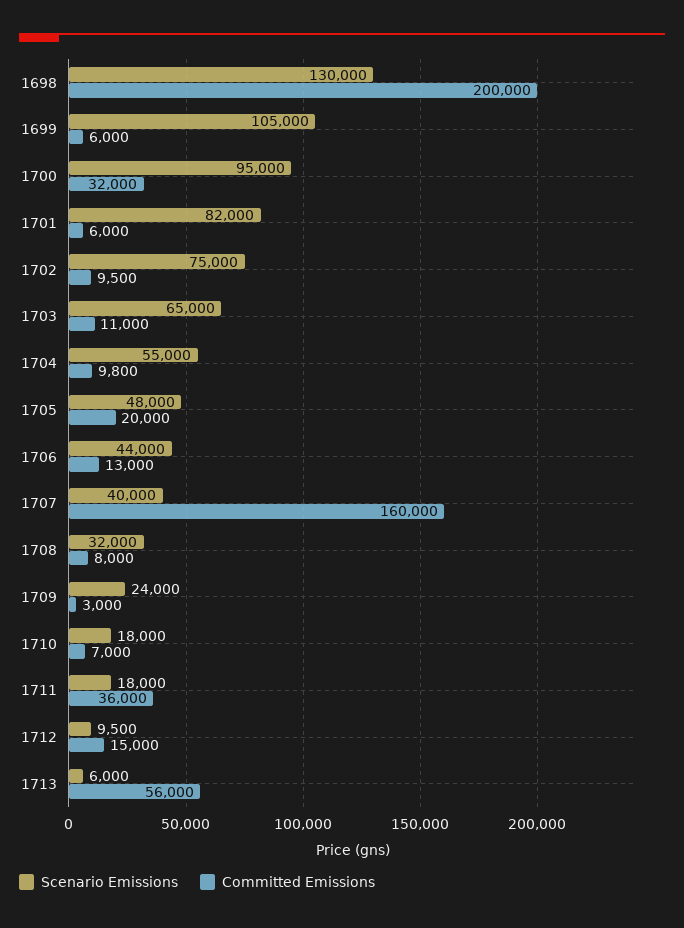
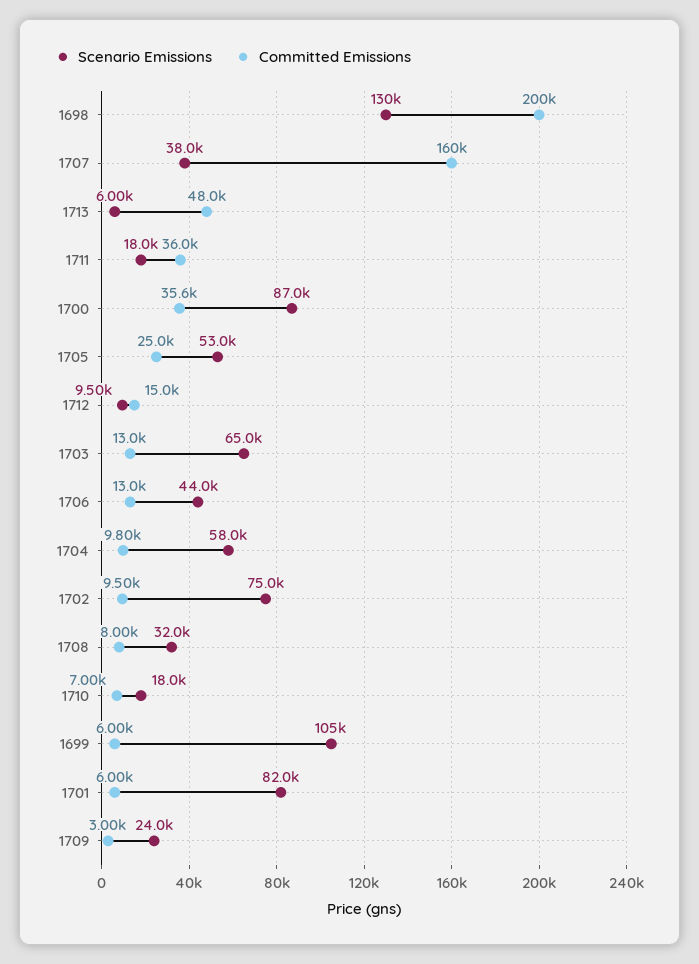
Scenario Emissions, 1700: 95000 -> 87000
Committed Emissions, 1700: 32000 -> 35600
Committed Emissions, 1703: 11000 -> 13000
Scenario Emissions, 1704: 55000 -> 58000
Scenario Emissions, 1705: 48000 -> 53000
Committed Emissions, 1705: 20000 -> 25000
Scenario Emissions, 1707: 40000 -> 38000
Committed Emissions, 1713: 56000 -> 48000

